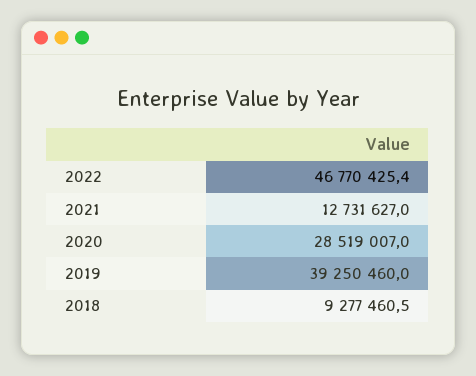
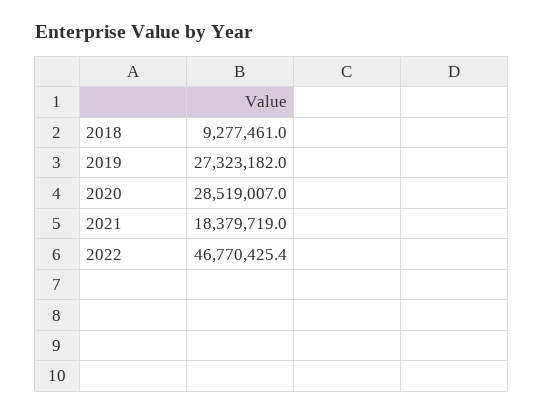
2021: 12731627 -> 18379719
2019: 39250460 -> 27323182
2018: 9277460.5 -> 9277461

